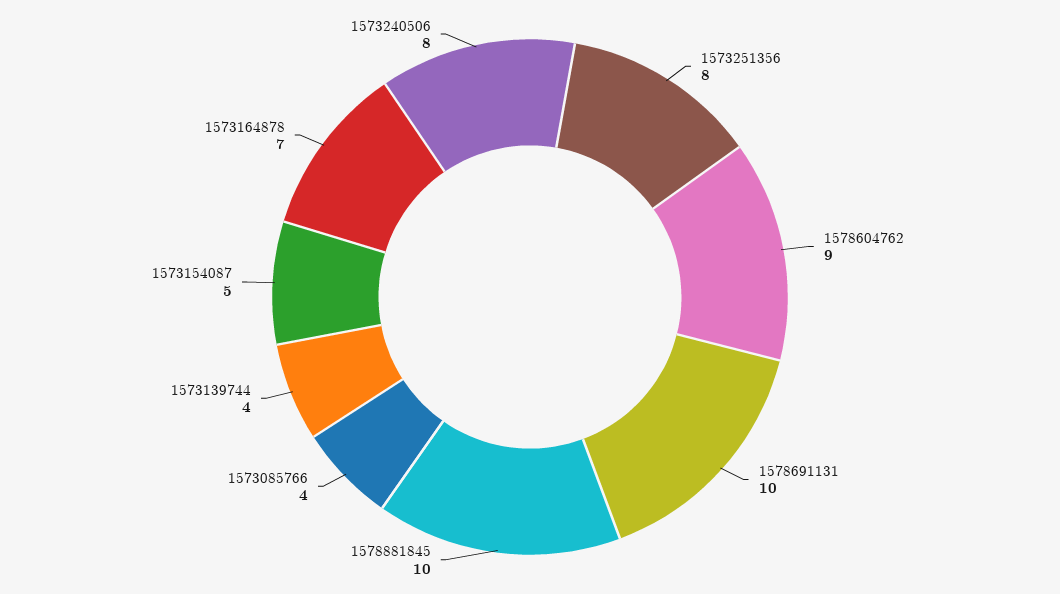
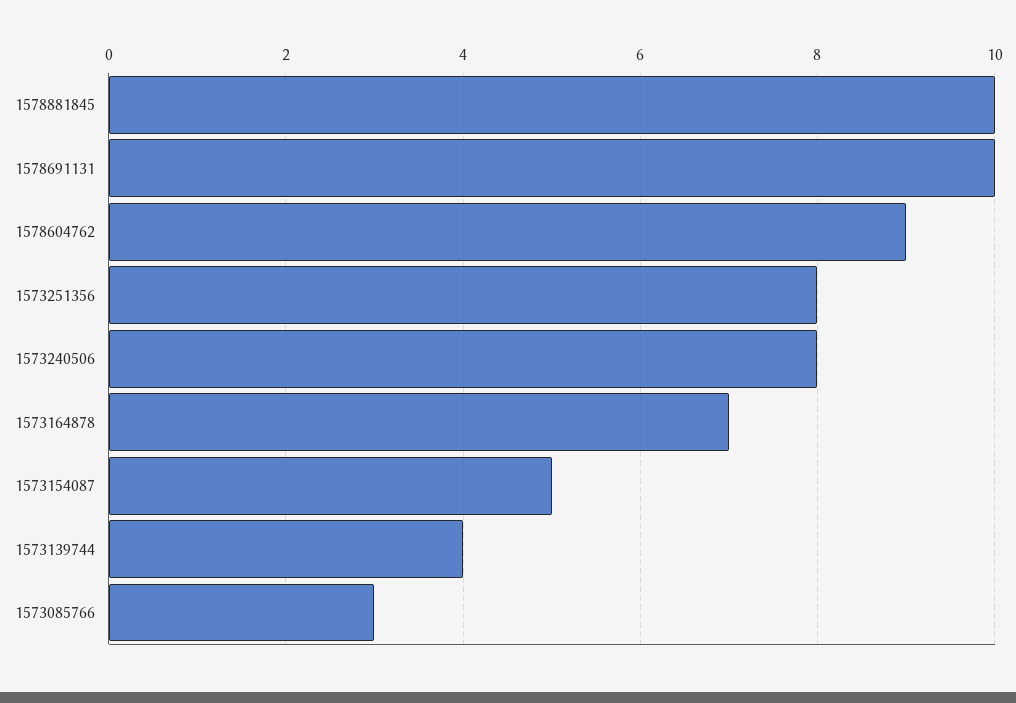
1573085766: 4 -> 3

